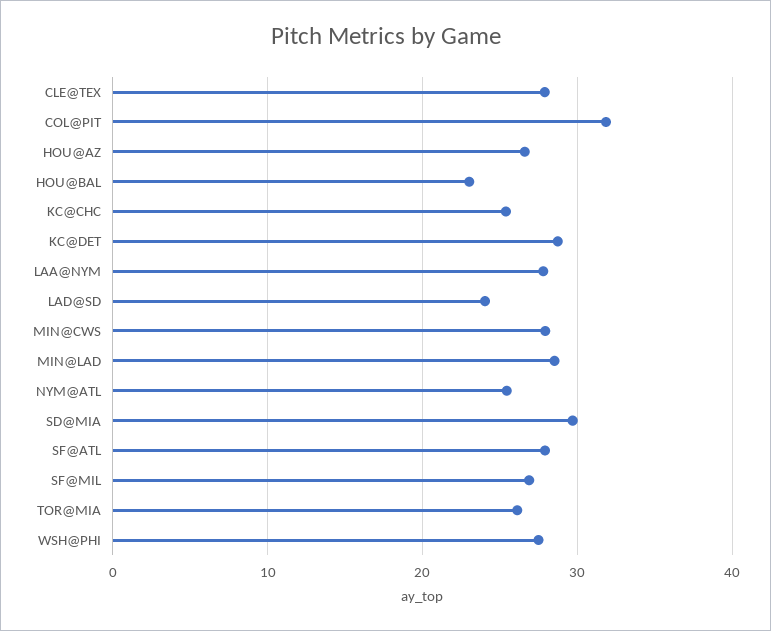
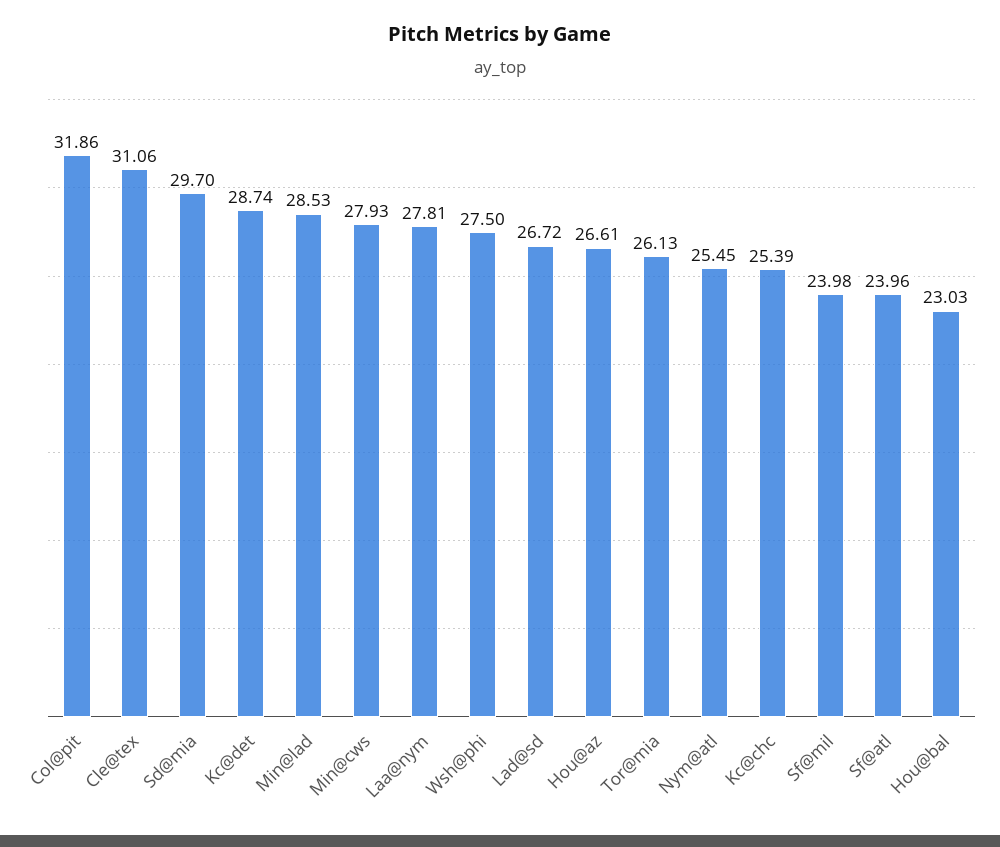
CLE@TEX: 28 -> 31.06
LAD@SD: 24 -> 26.72
SF@ATL: 28 -> 23.96
SF@MIL: 27 -> 23.98

